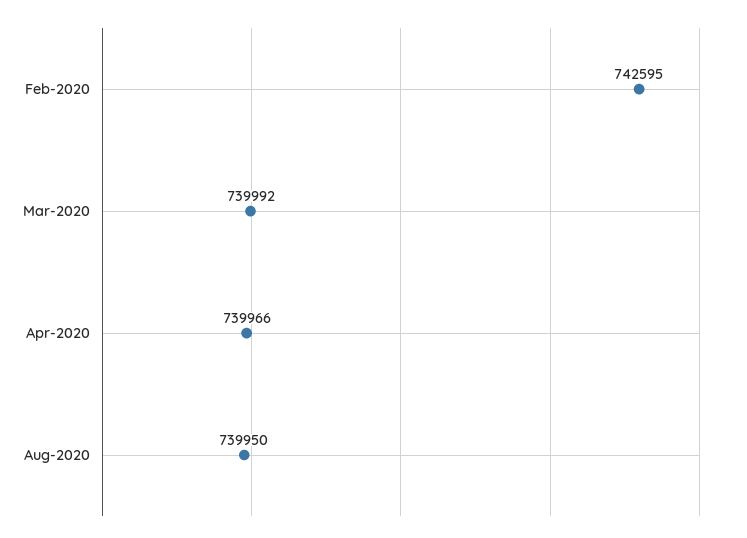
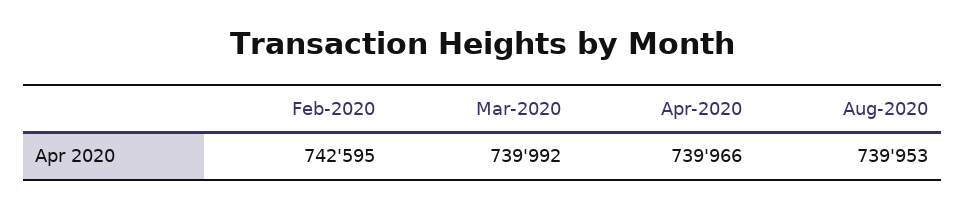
Aug-2020: 739950 -> 739953

